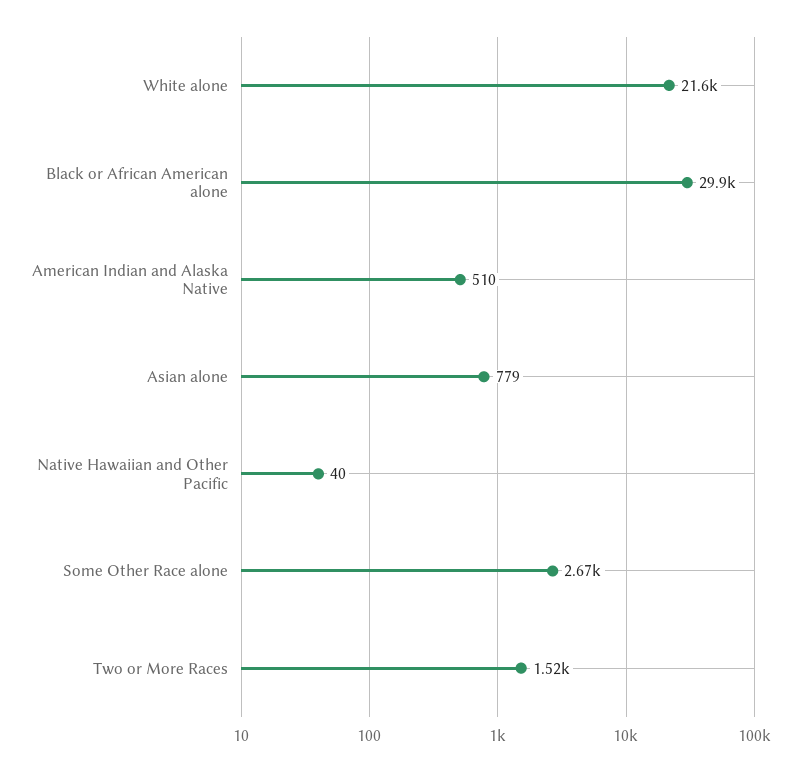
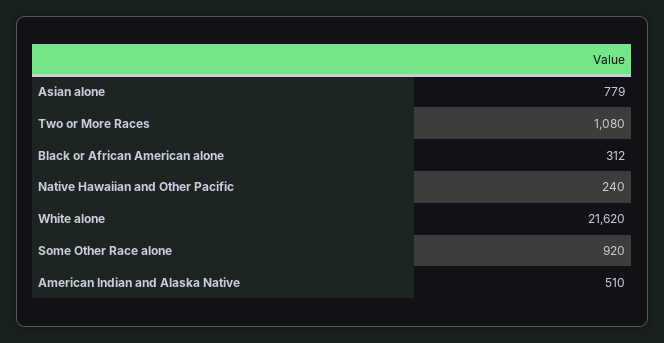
Black or African American alone: 29900 -> 312
Native Hawaiian and Other Pacific: 40 -> 240
Some Other Race alone: 2670 -> 920
Two or More Races: 1520 -> 1080

